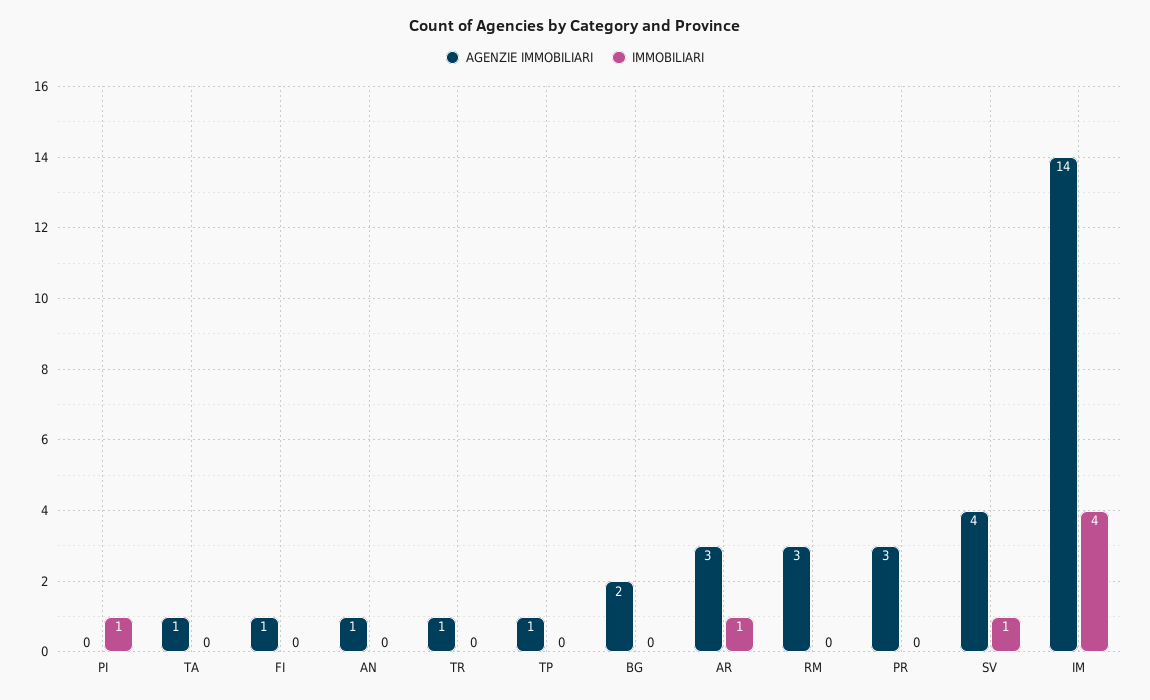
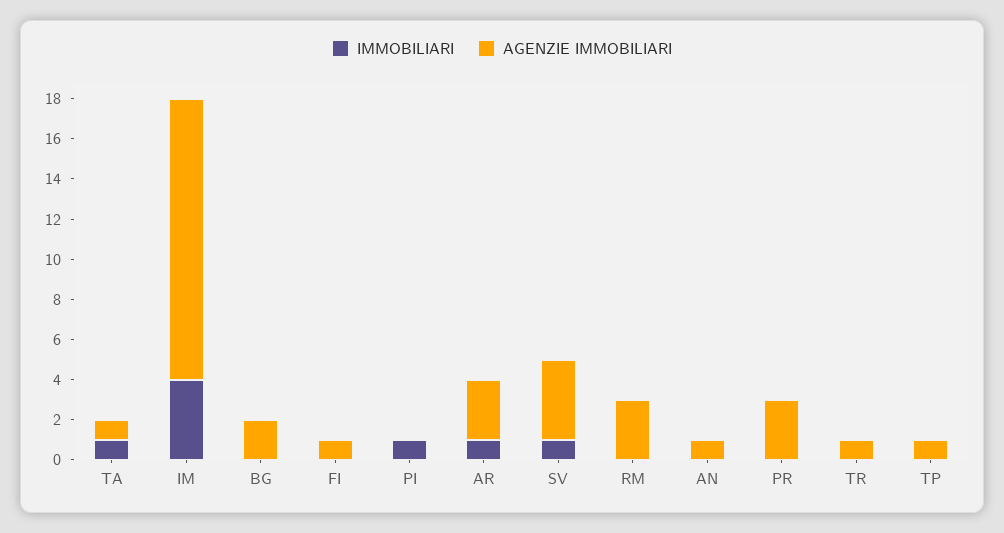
IMMOBILIARI, TA: 0 -> 1

